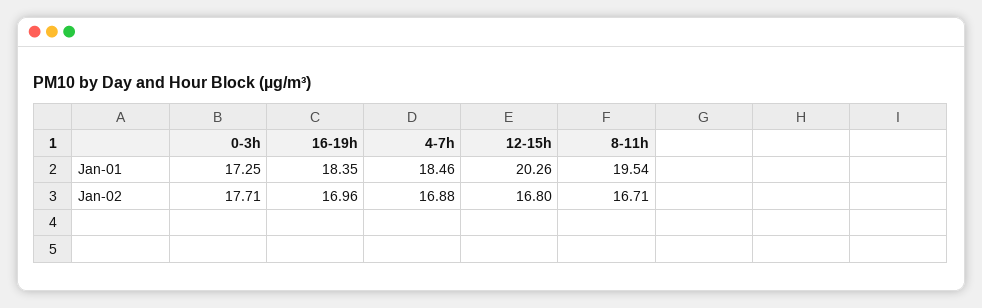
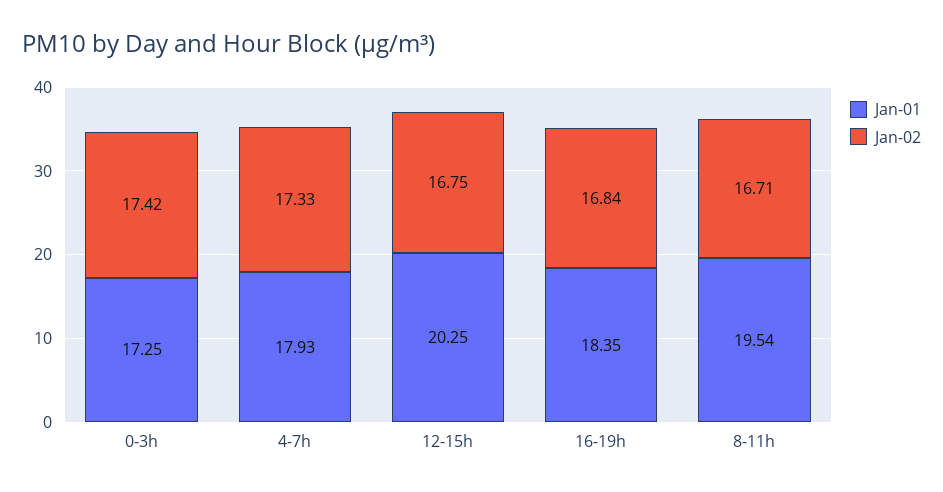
Jan-01, 4-7h: 18.46 -> 17.93
Jan-01, 12-15h: 20.26 -> 20.25
Jan-02, 0-3h: 17.71 -> 17.42
Jan-02, 16-19h: 16.96 -> 16.84
Jan-02, 4-7h: 16.88 -> 17.33
Jan-02, 12-15h: 16.8 -> 16.75

